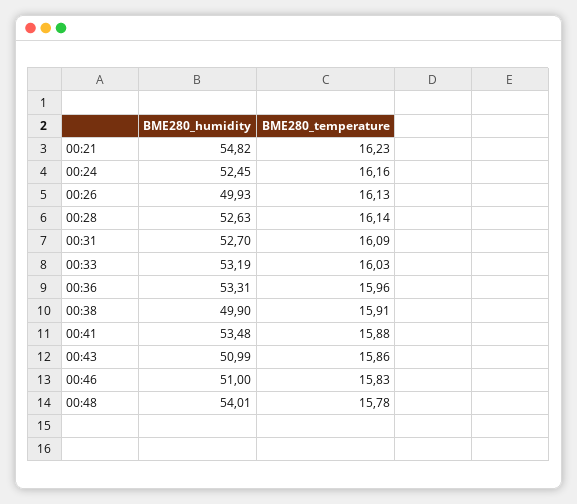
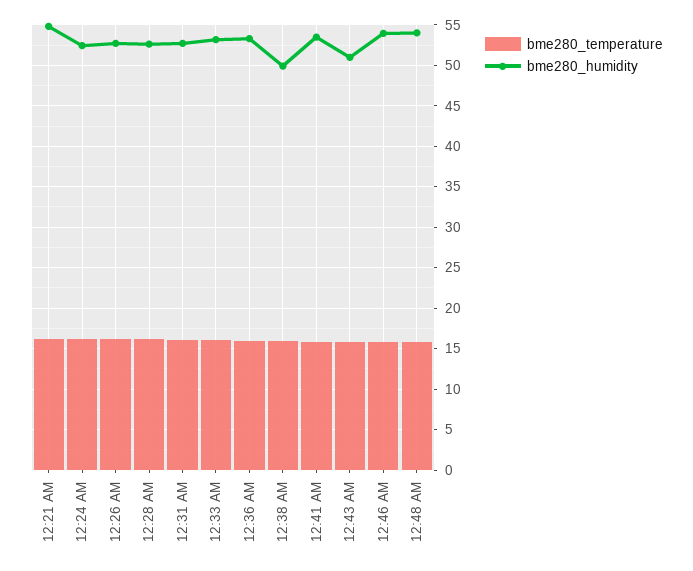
BME280_humidity, 00:26: 49.93 -> 53
BME280_humidity, 00:46: 51 -> 54

